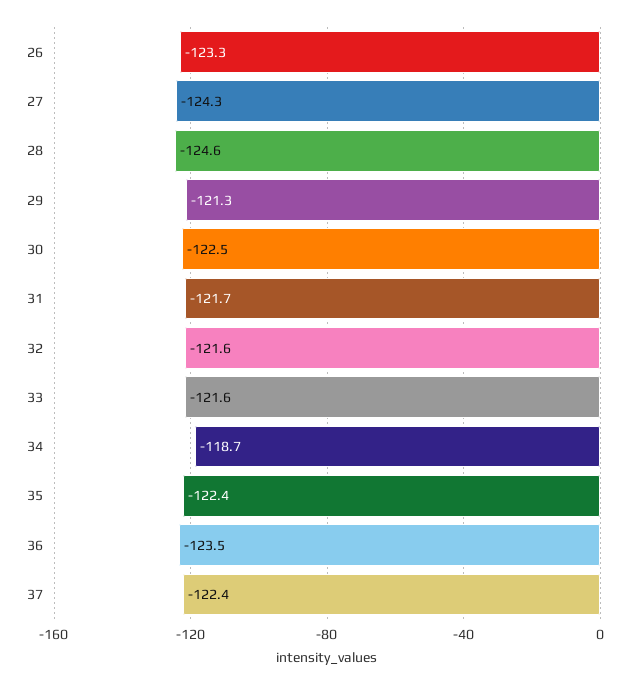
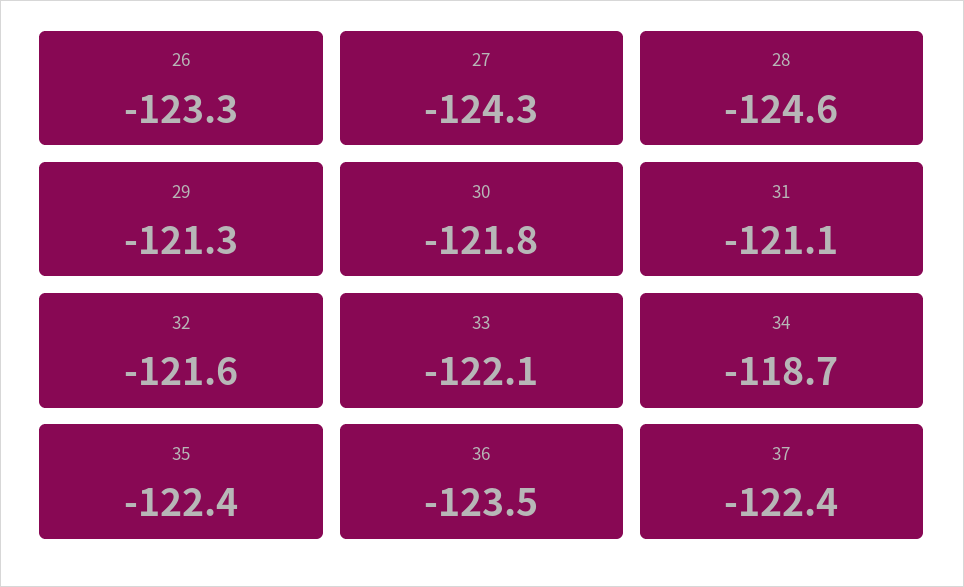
30: -122.5 -> -121.8
31: -121.7 -> -121.1
33: -121.6 -> -122.1

